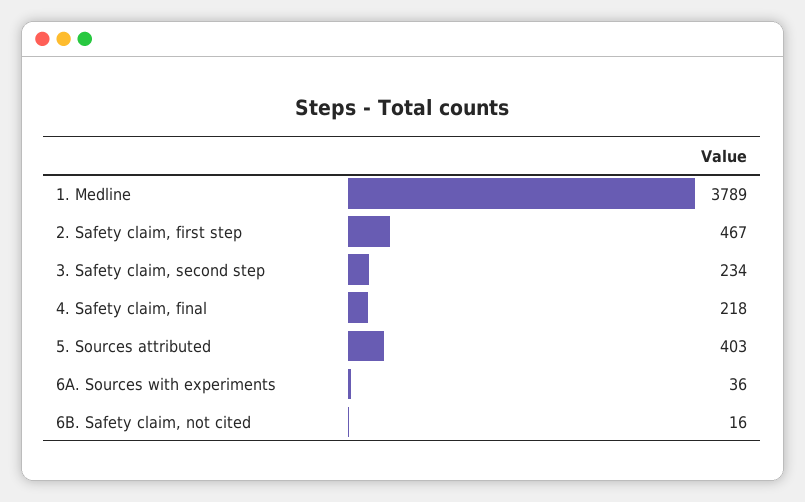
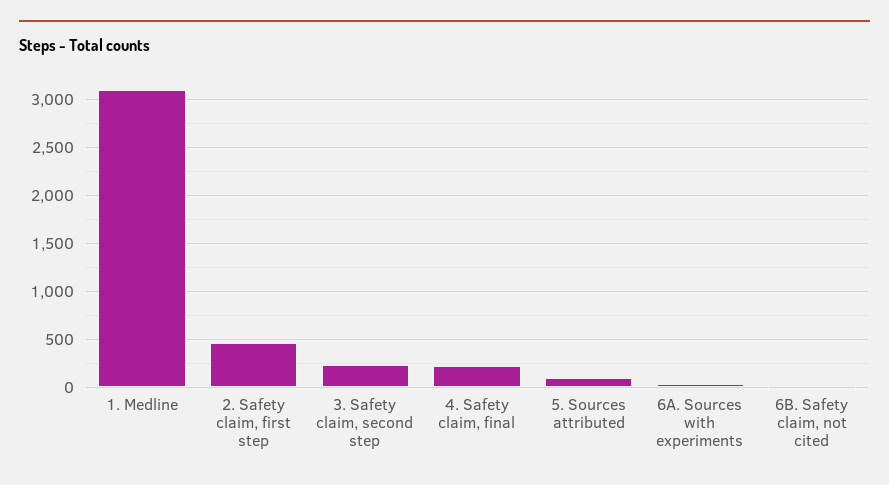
1. Medline: 3789 -> 3100
5. Sources attributed: 403 -> 100

